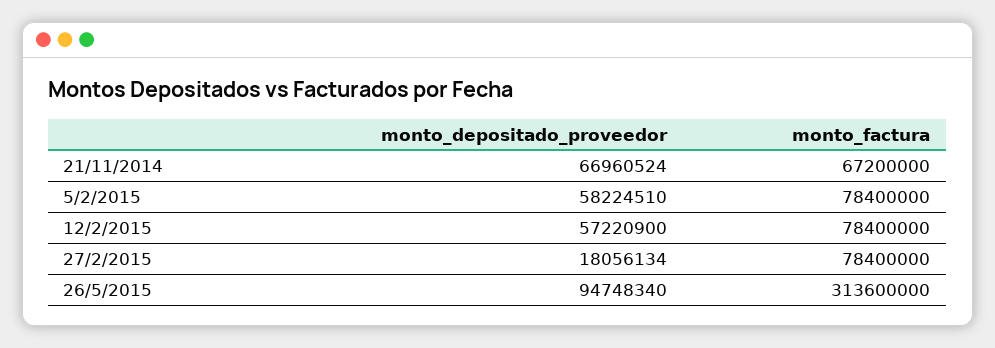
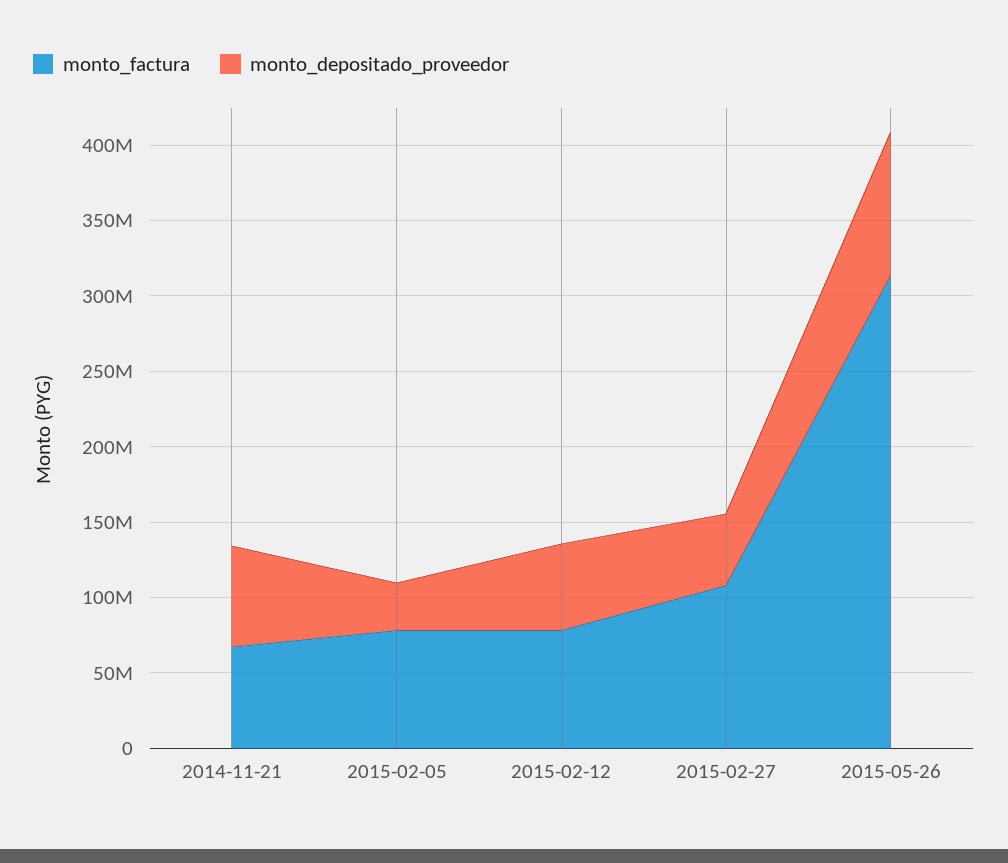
monto_depositado_proveedor, 5/2/2015: 58224510 -> 30000000
monto_depositado_proveedor, 27/2/2015: 18056134 -> 50000000
monto_factura, 27/2/2015: 78400000 -> 110000000

